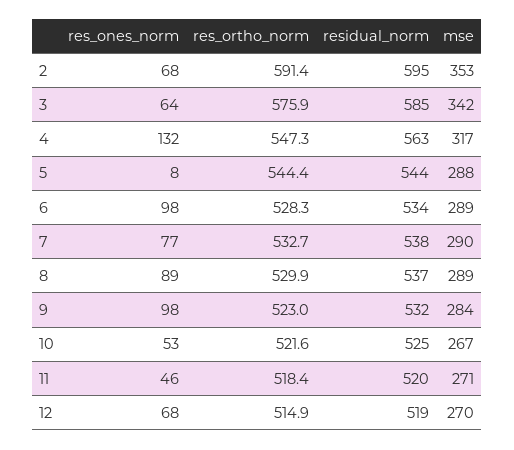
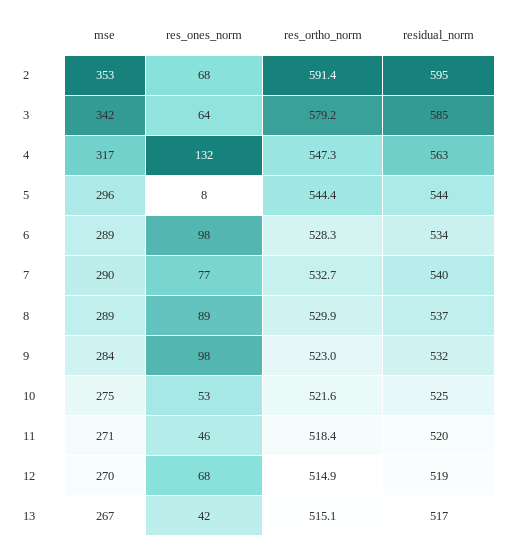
res_ortho_norm, 3: 575.9 -> 579.2
mse, 5: 288 -> 296
residual_norm, 7: 538 -> 540
mse, 10: 267 -> 275
mse, 13: none -> 267
res_ones_norm, 13: none -> 42
res_ortho_norm, 13: none -> 515.1
residual_norm, 13: none -> 517

